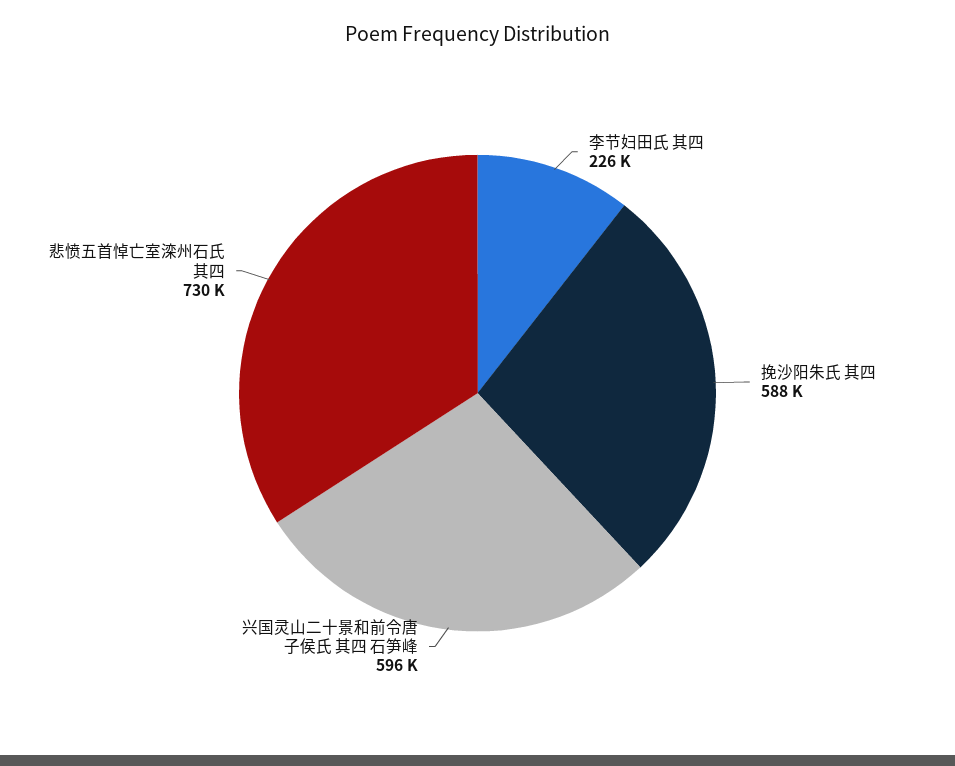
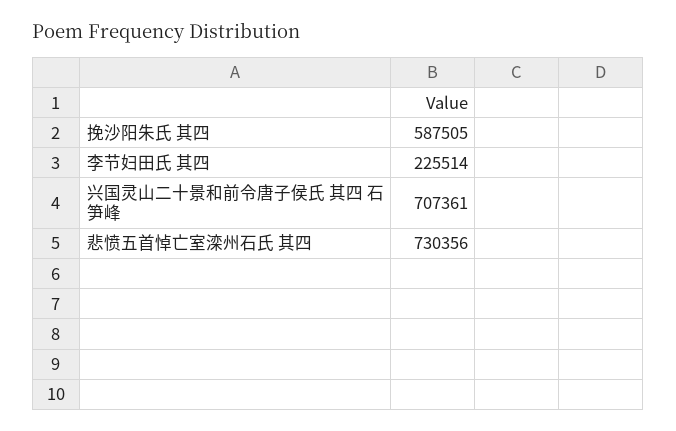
兴国灵山二十景和前令唐子侯氏 其四 石笋峰: 596000 -> 707361

